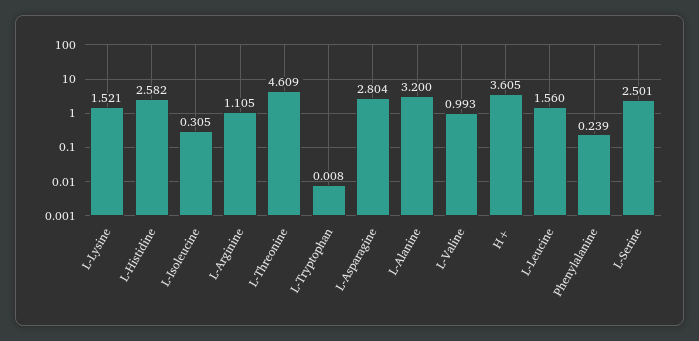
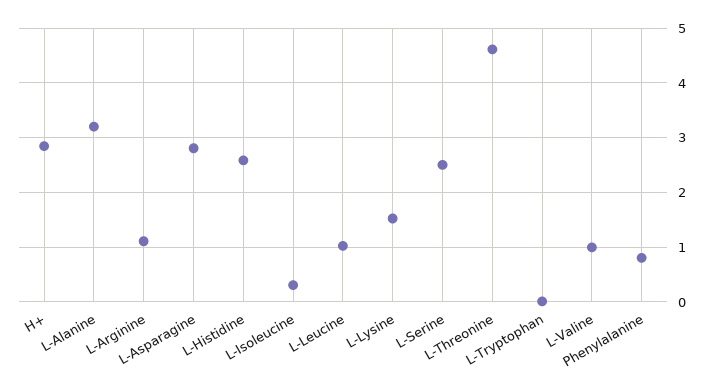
H+: 3.605 -> 2.8
L-Leucine: 1.56 -> 1
Phenylalanine: 0.239 -> 0.8

